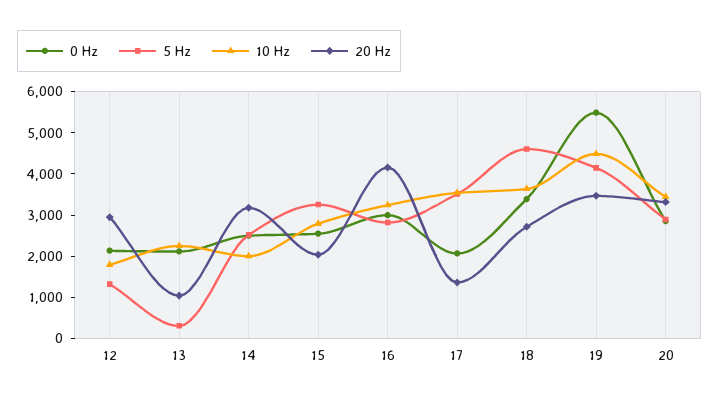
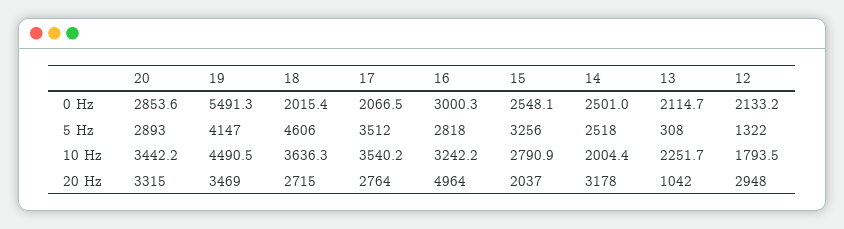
20 Hz, 16: 4200 -> 4964
20 Hz, 17: 1400 -> 2764
0 Hz, 18: 3400 -> 2015.4

